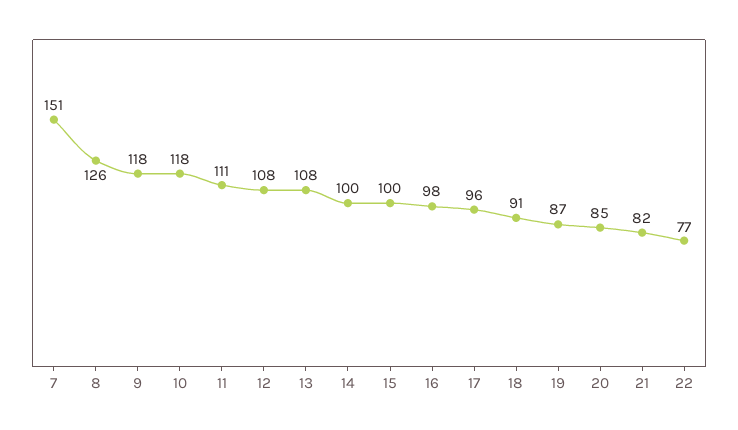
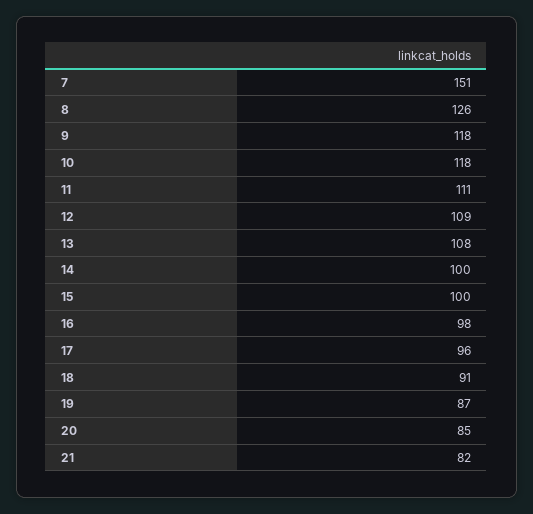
12: 108 -> 109
22: 77 -> none

